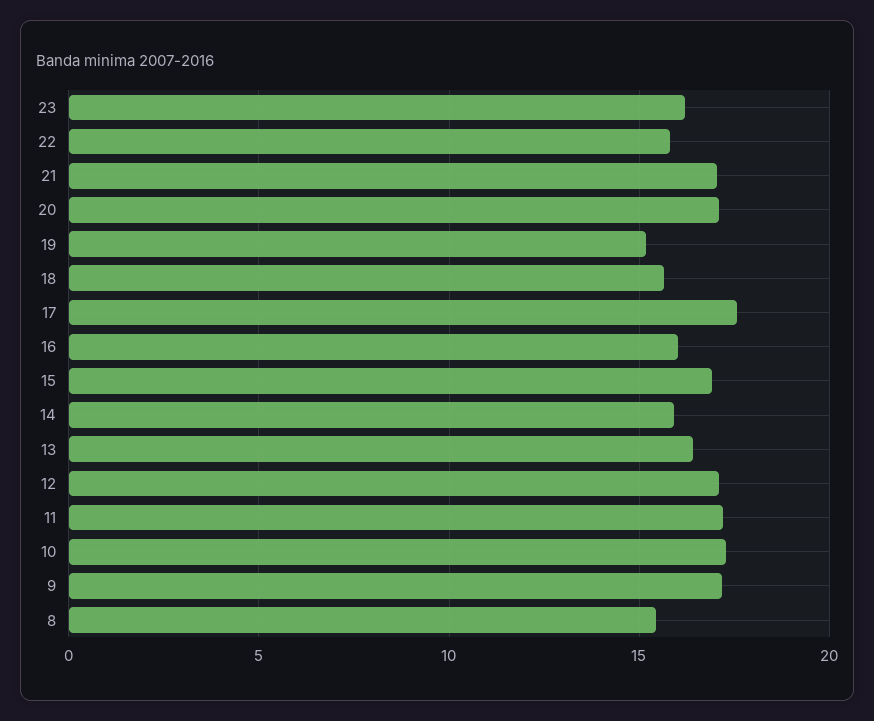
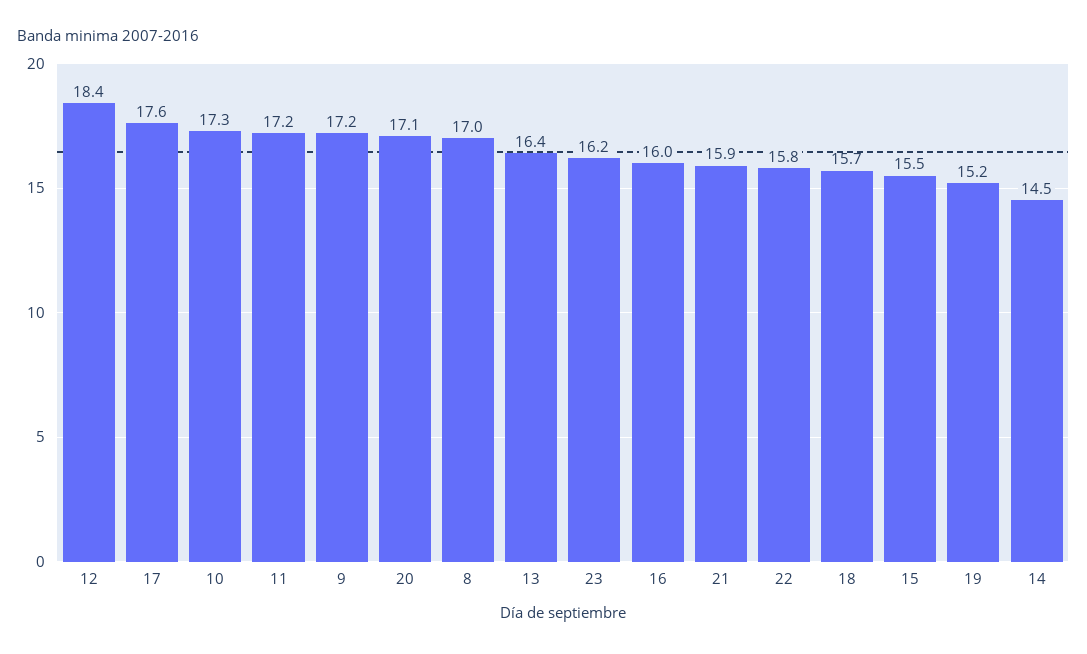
21: 17 -> 15.9
15: 17 -> 15.5
14: 16 -> 14.5
12: 17 -> 18.4
8: 15.5 -> 17

